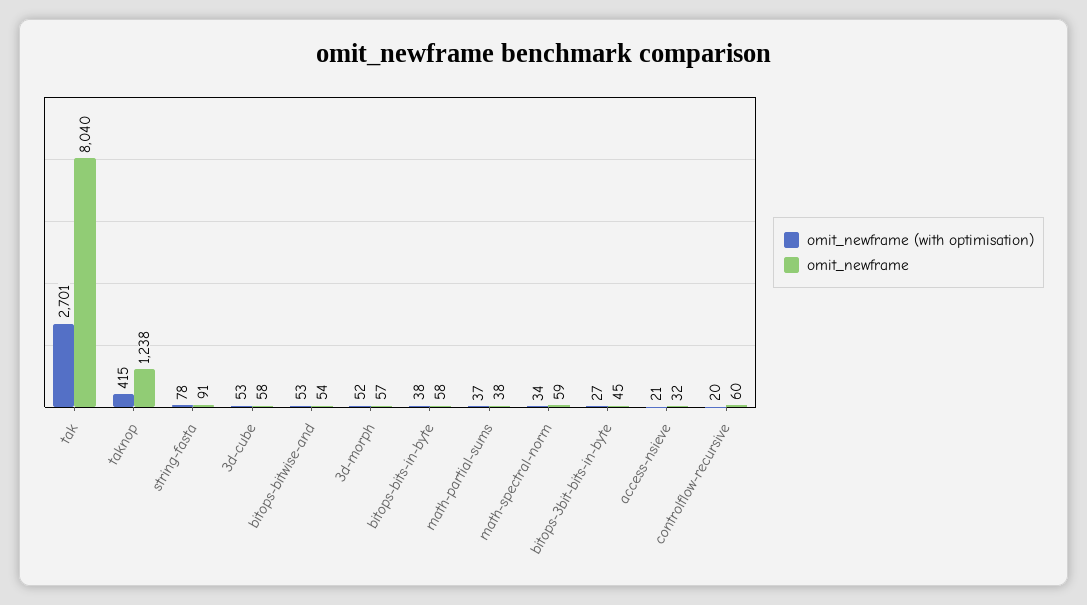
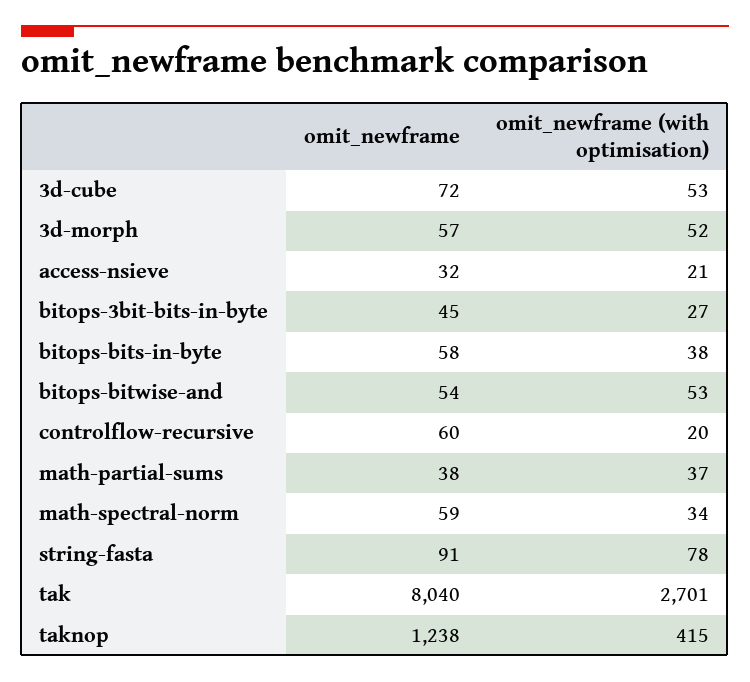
omit_newframe, 3d-cube: 58 -> 72

